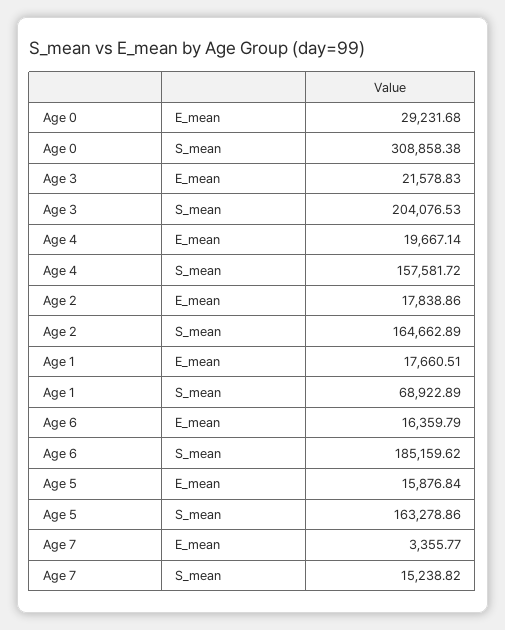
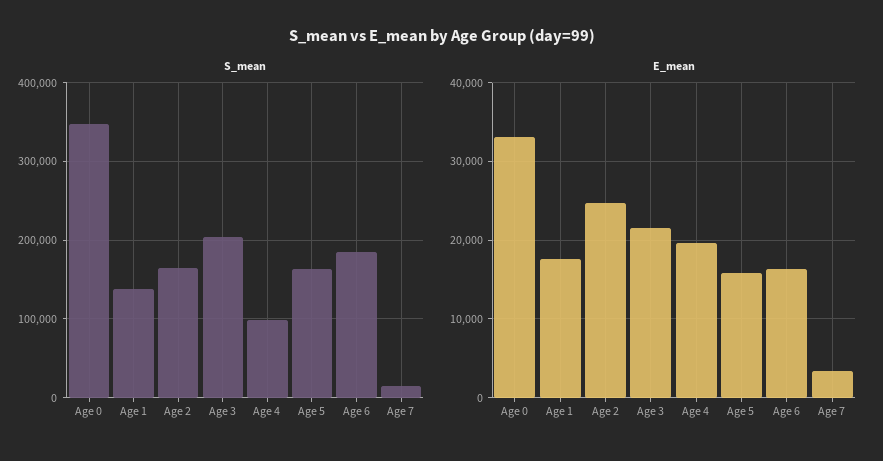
E_mean, Age 0: 29231.68 -> 33000
S_mean, Age 0: 308858.38 -> 350000
S_mean, Age 4: 157581.72 -> 100000
E_mean, Age 2: 17838.86 -> 25000
S_mean, Age 1: 68922.89 -> 140000

